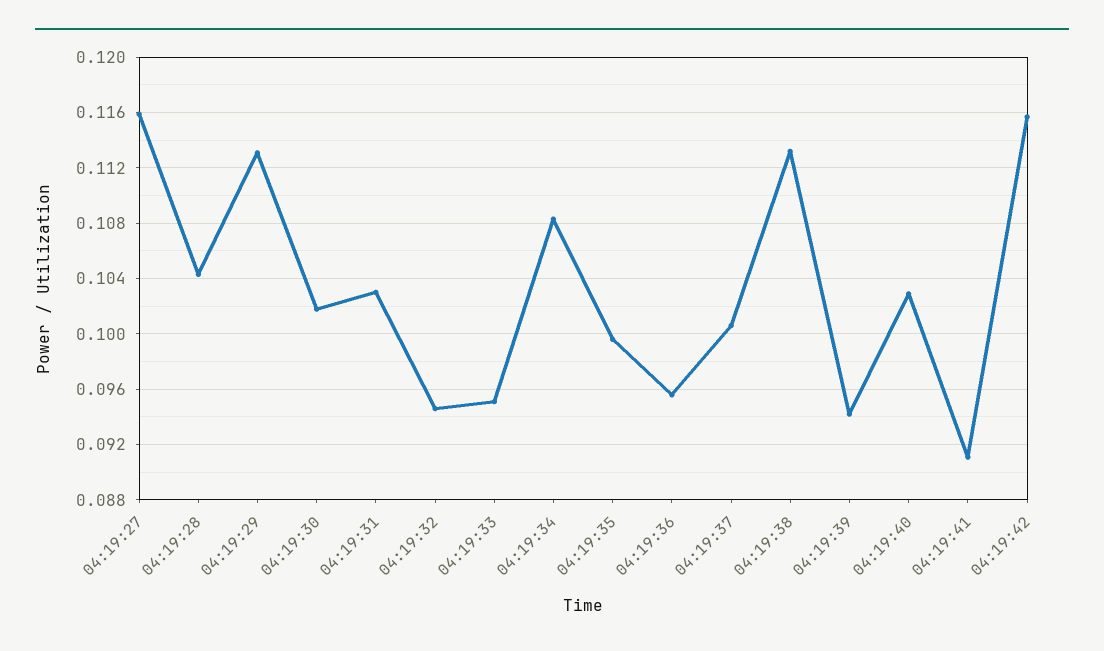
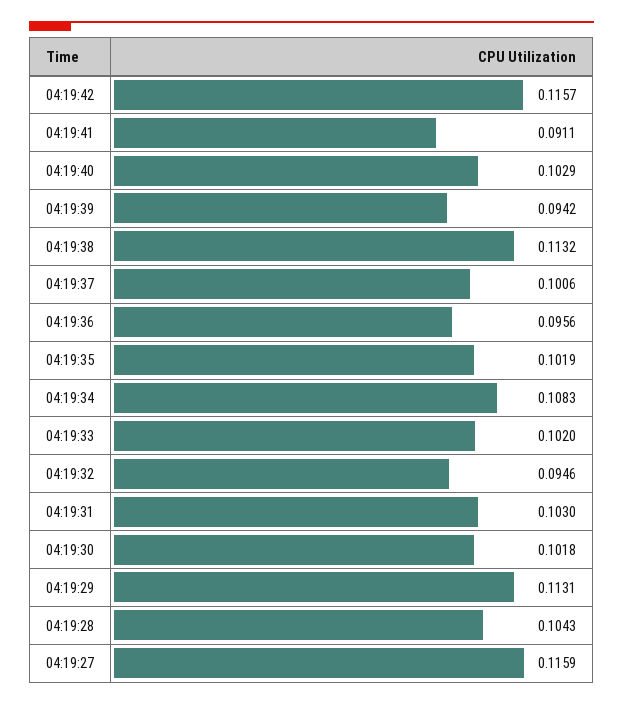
04:19:33: 0.095 -> 0.102
04:19:35: 0.0995 -> 0.1019

